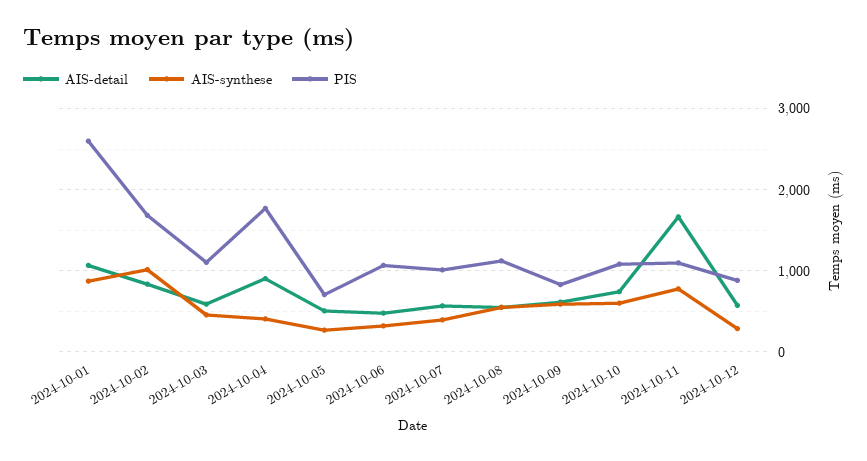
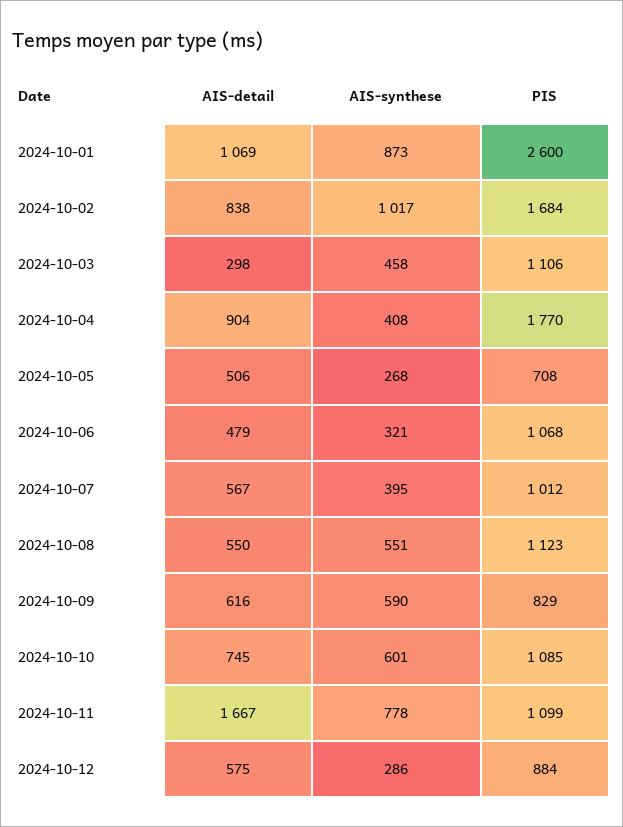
AIS-detail, 2024-10-03: 600 -> 298

